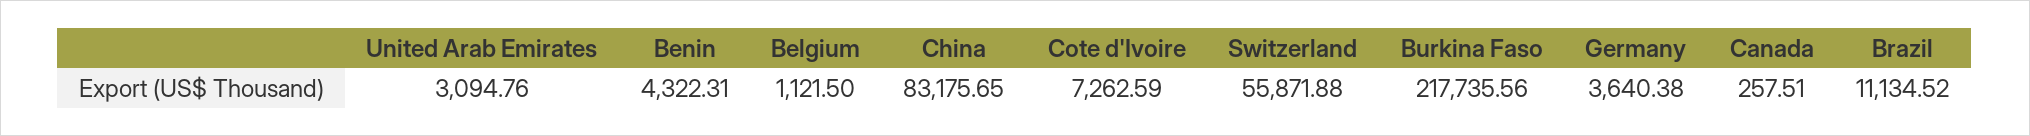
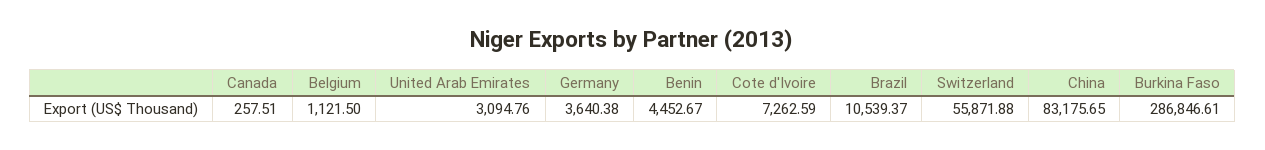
Benin: 4322.31 -> 4452.67
Burkina Faso: 217735.56 -> 286846.61
Brazil: 11134.52 -> 10539.37

